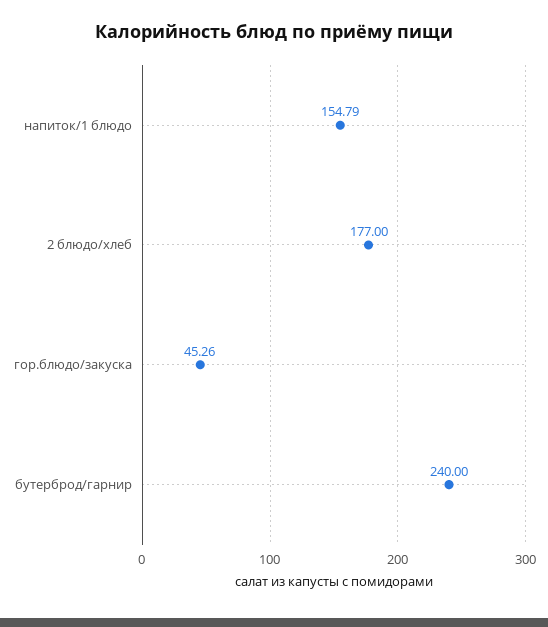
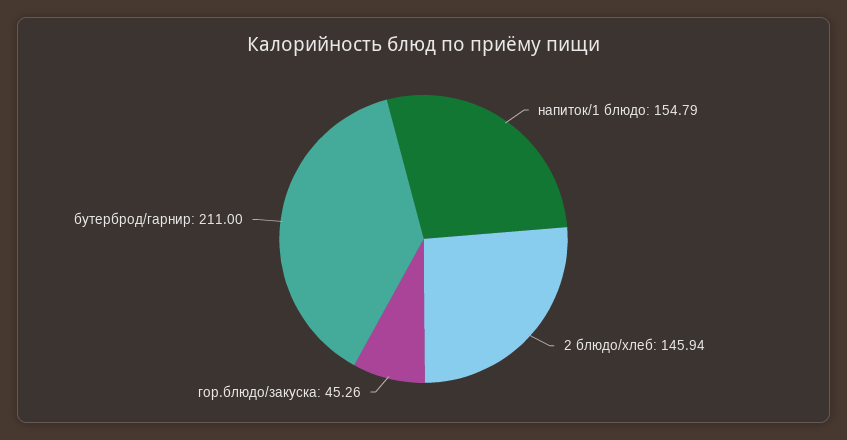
2 блюдо/хлеб: 177 -> 145.94
бутерброд/гарнир: 240 -> 211

